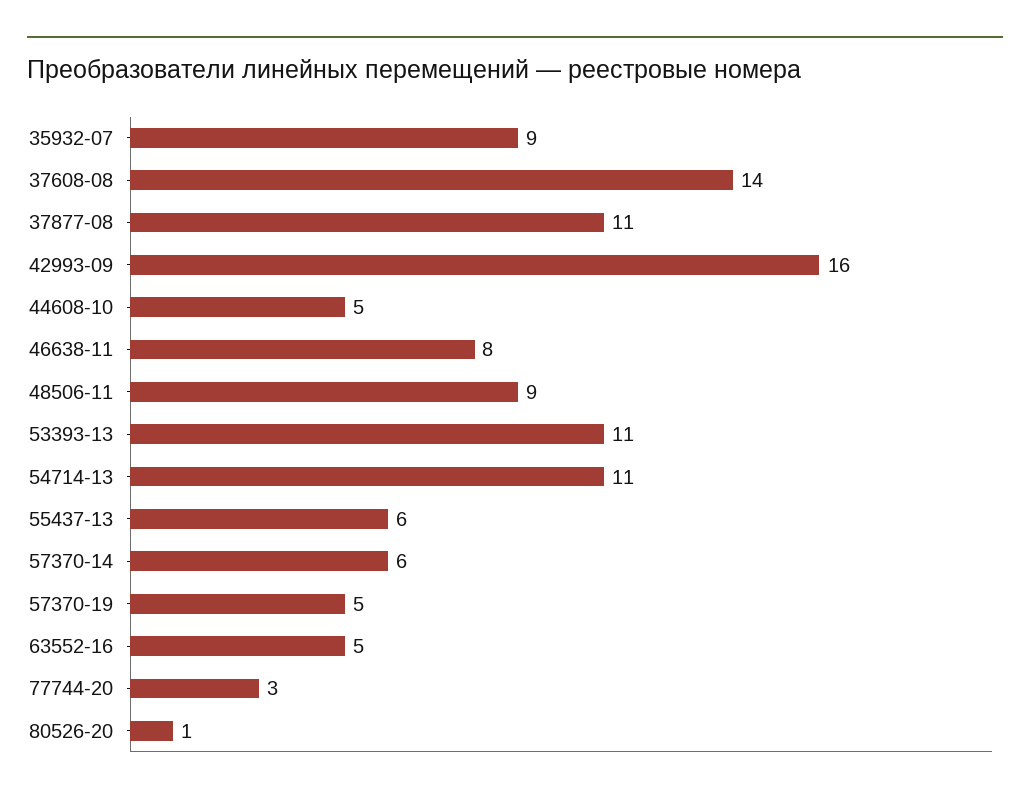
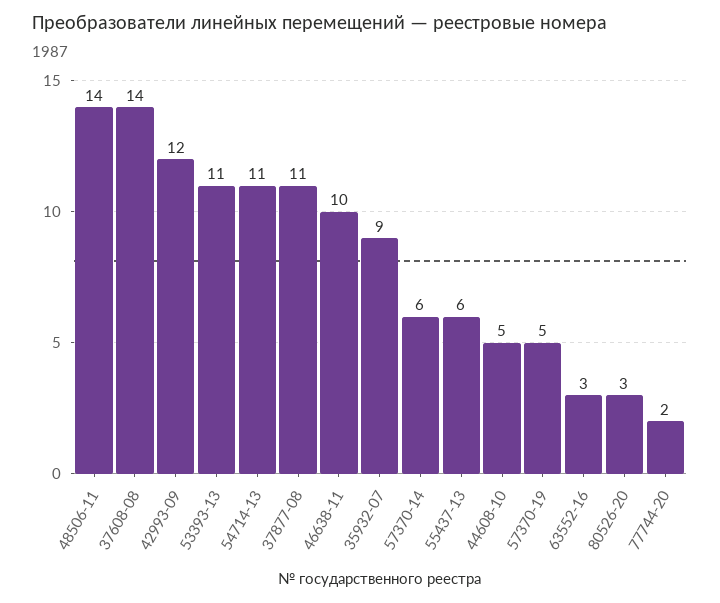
42993-09: 16 -> 12
46638-11: 8 -> 10
48506-11: 9 -> 14
63552-16: 5 -> 3
77744-20: 3 -> 2
80526-20: 1 -> 3

